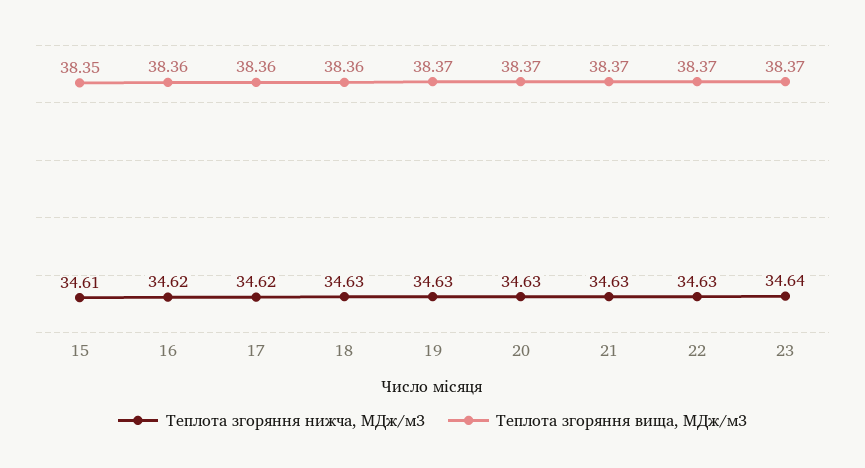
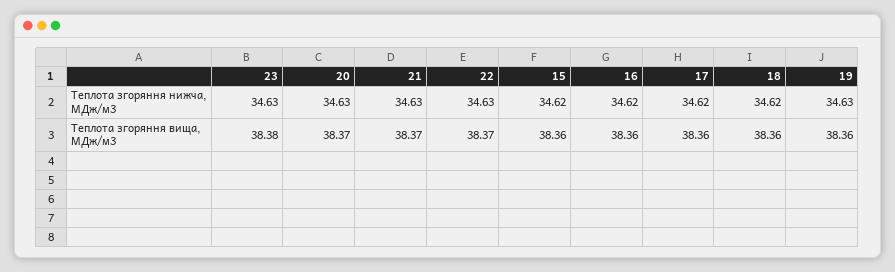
Теплота згоряння нижча, МДж/м3, 15: 34.61 -> 34.62
Теплота згоряння вища, МДж/м3, 15: 38.35 -> 38.36
Теплота згоряння нижча, МДж/м3, 18: 34.63 -> 34.62
Теплота згоряння вища, МДж/м3, 19: 38.37 -> 38.36
Теплота згоряння нижча, МДж/м3, 23: 34.64 -> 34.63
Теплота згоряння вища, МДж/м3, 23: 38.37 -> 38.38

